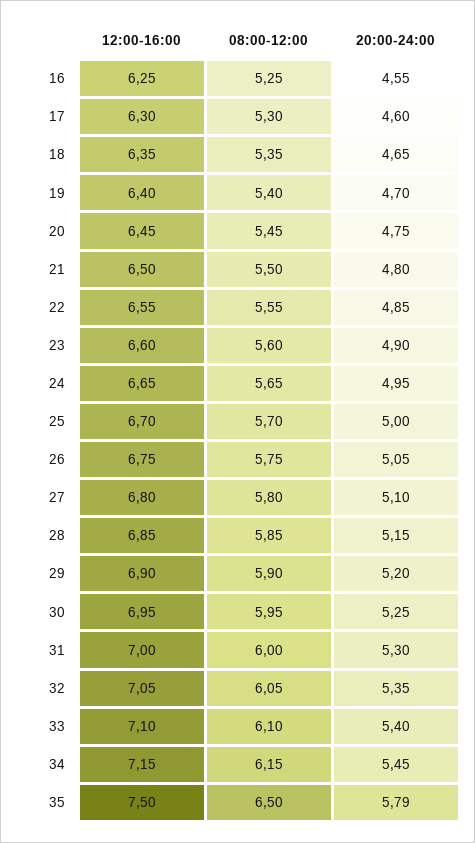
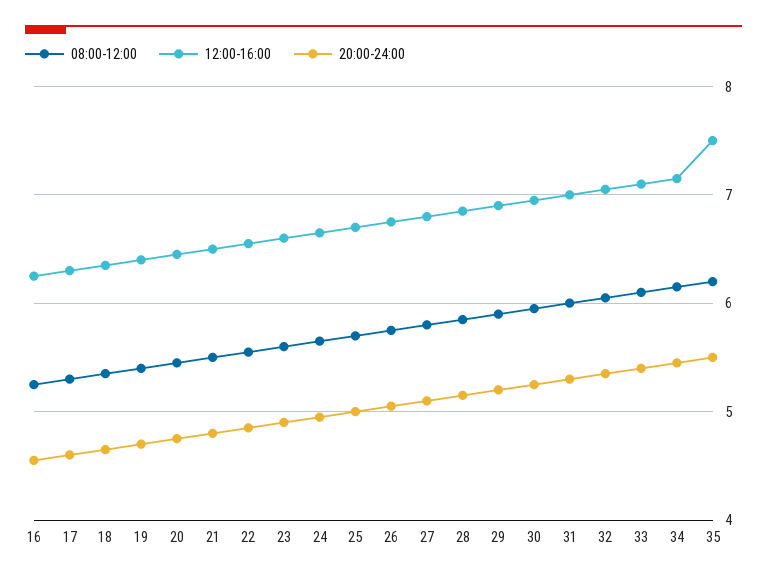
08:00-12:00, 35: 6.5 -> 6.2
20:00-24:00, 35: 5.79 -> 5.5

